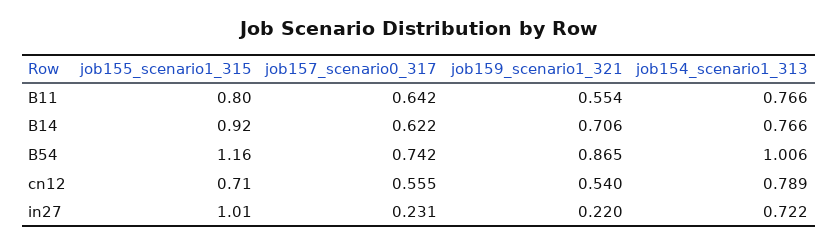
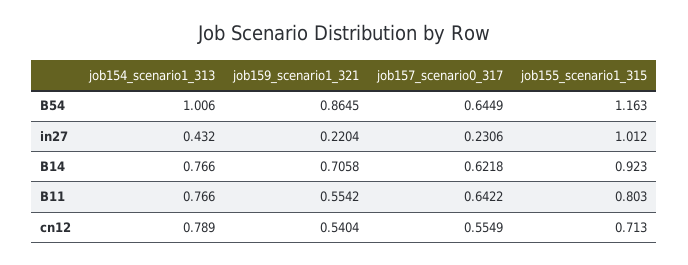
job157_scenario0_317, B54: 0.742 -> 0.6449
job154_scenario1_313, in27: 0.722 -> 0.432

